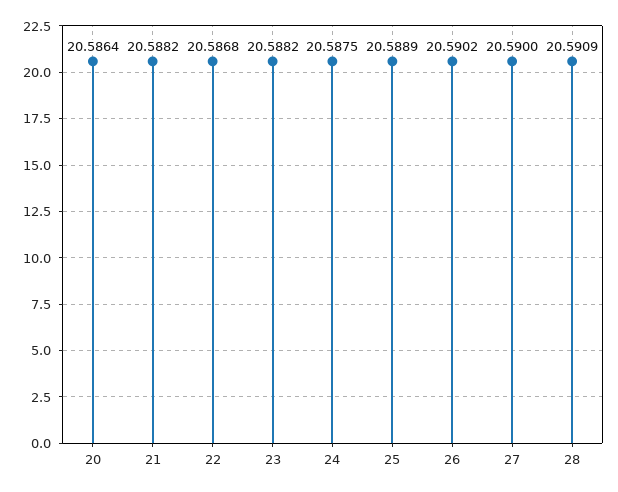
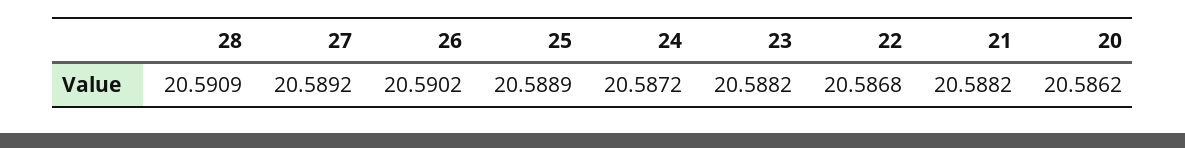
20: 20.5864 -> 20.5862
24: 20.5875 -> 20.5872
27: 20.59 -> 20.5892

